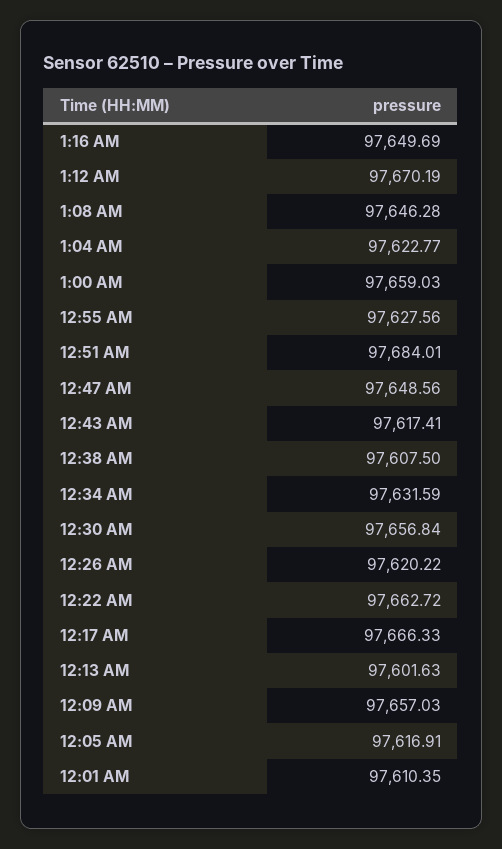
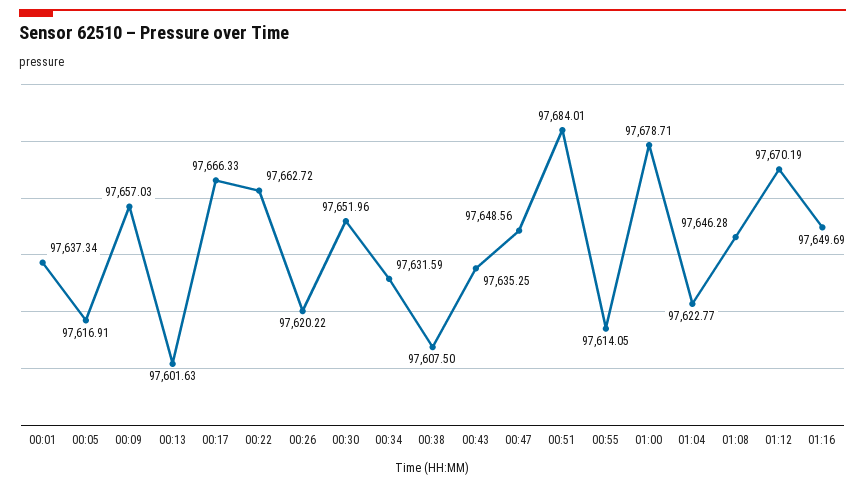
1:00 AM: 97659.03 -> 97678.71
12:55 AM: 97627.56 -> 97614.05
12:43 AM: 97617.41 -> 97635.25
12:30 AM: 97656.84 -> 97651.96
12:01 AM: 97610.35 -> 97637.34

